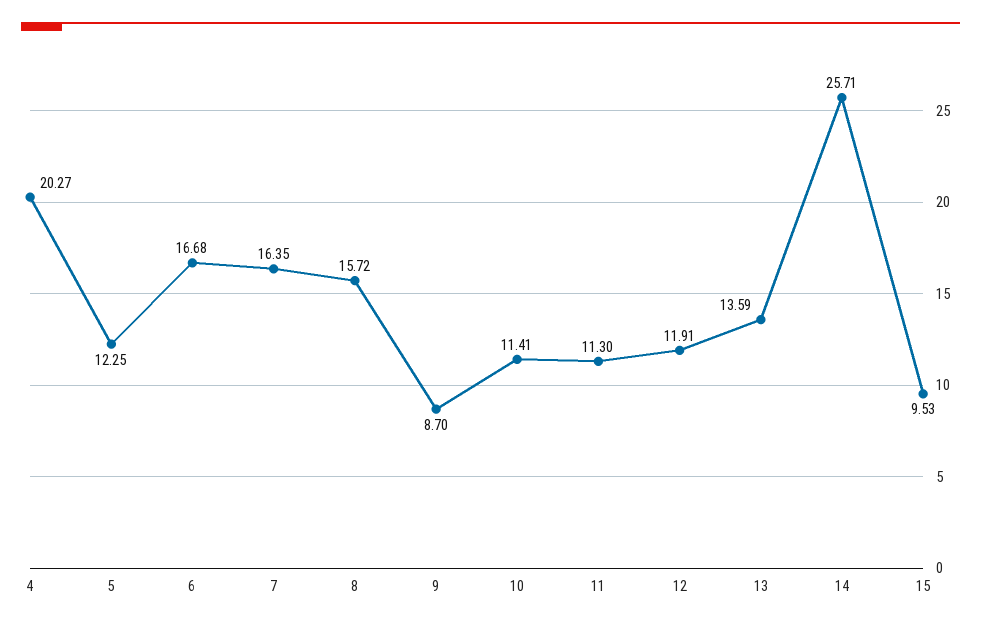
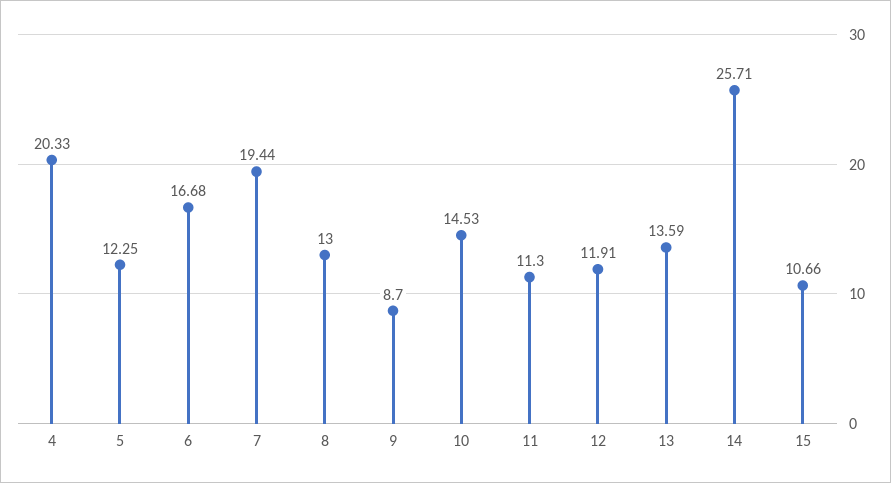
4: 20.27 -> 20.33
7: 16.35 -> 19.44
8: 15.72 -> 13
10: 11.41 -> 14.53
15: 9.53 -> 10.66

